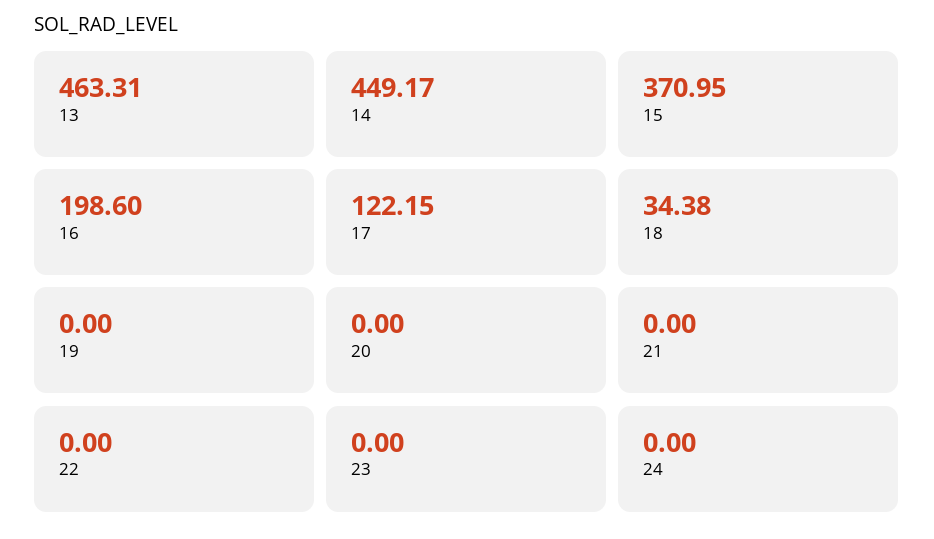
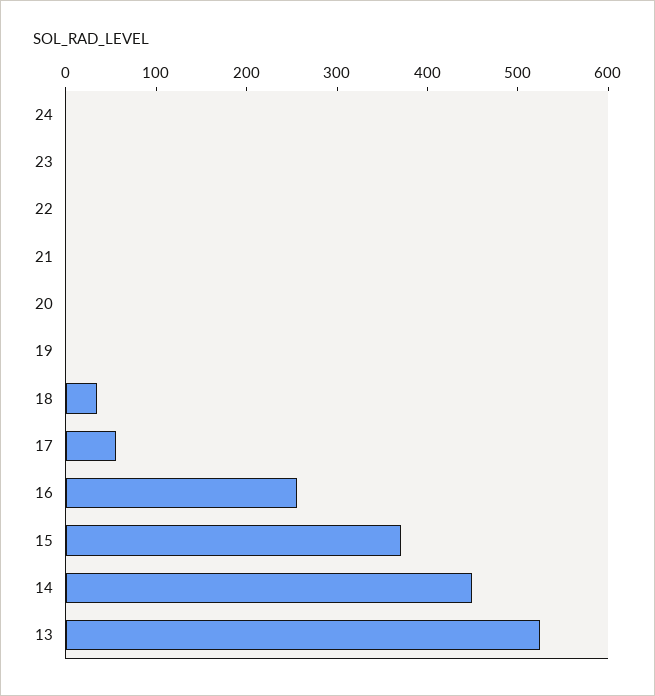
13: 463.31 -> 520
16: 198.6 -> 260
17: 122.15 -> 60

